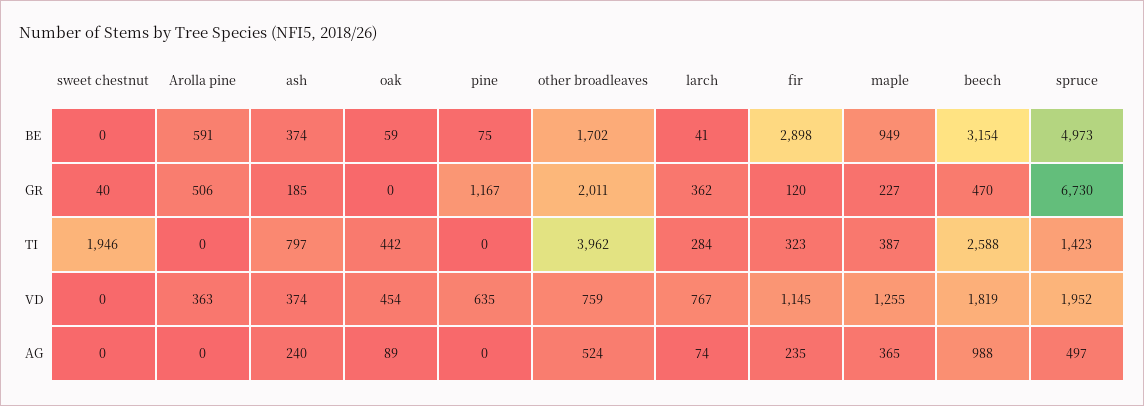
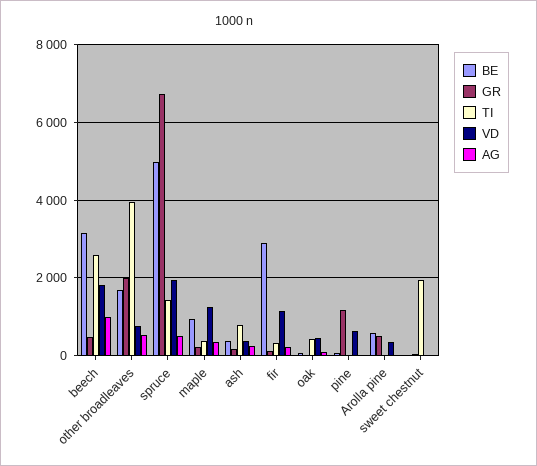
BE, larch: 41 -> none
GR, larch: 362 -> none
TI, larch: 284 -> none
VD, larch: 767 -> none
AG, larch: 74 -> none

